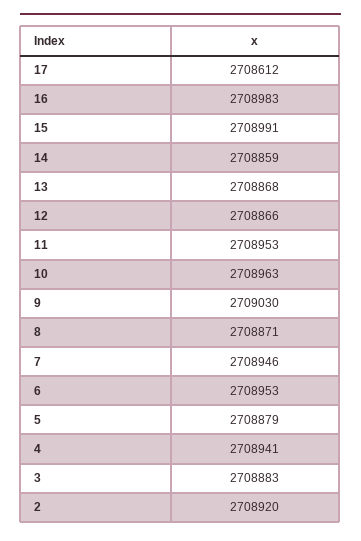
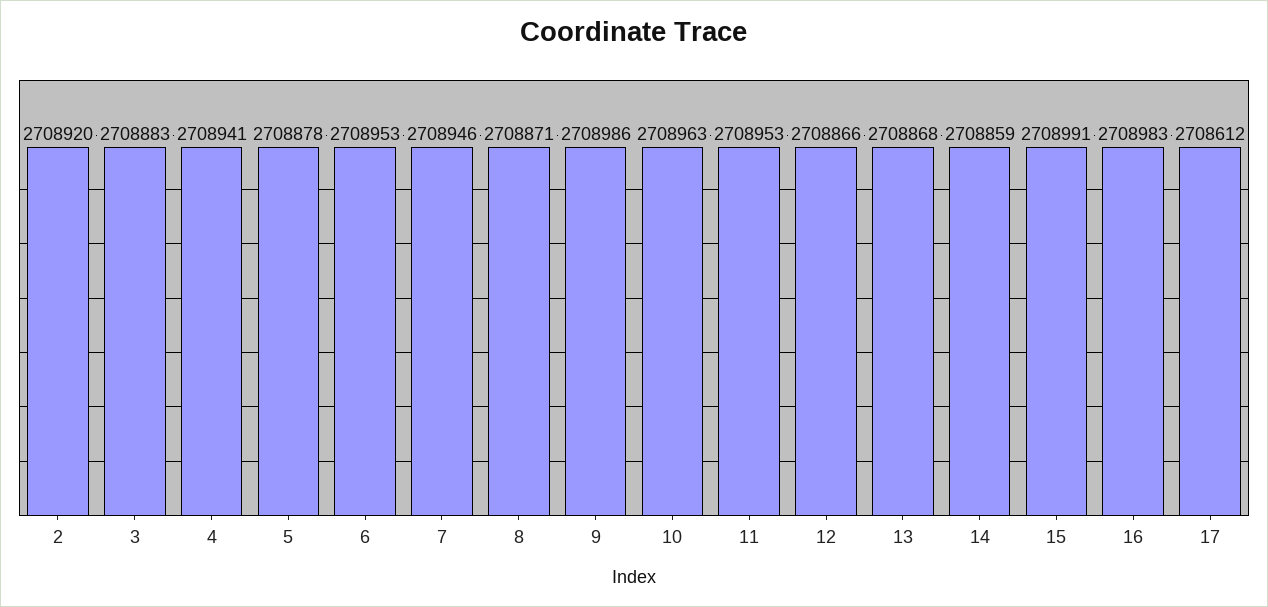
9: 2709030 -> 2708986
5: 2708879 -> 2708878

